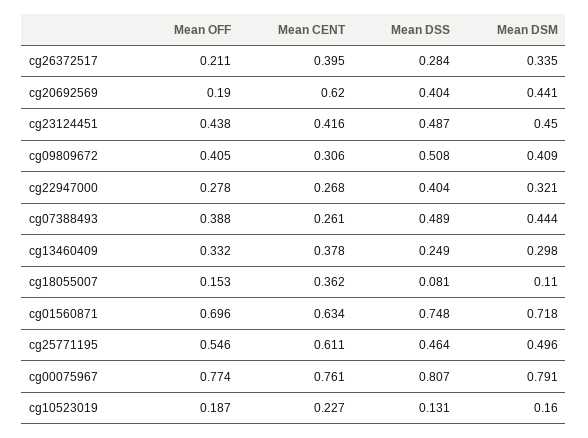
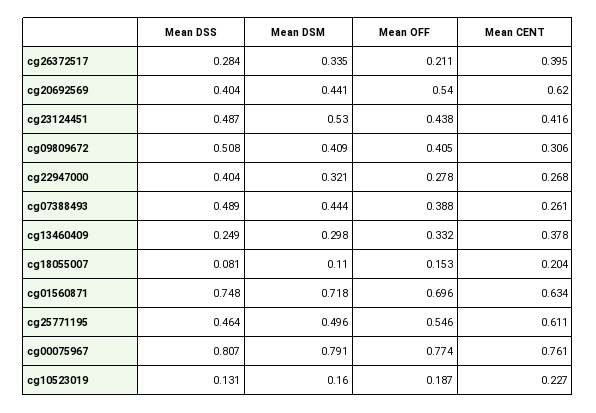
Mean OFF, cg20692569: 0.19 -> 0.54
Mean DSM, cg23124451: 0.45 -> 0.53
Mean CENT, cg18055007: 0.362 -> 0.204

